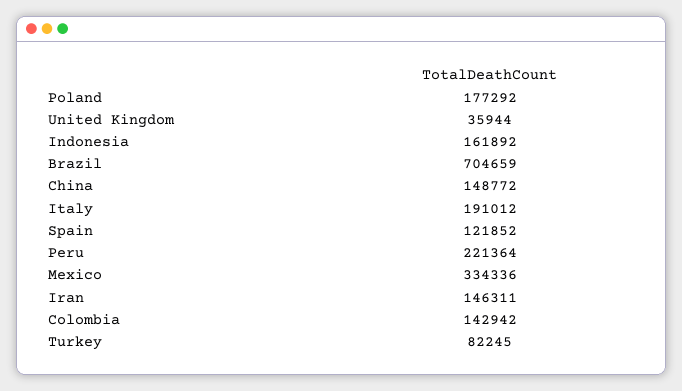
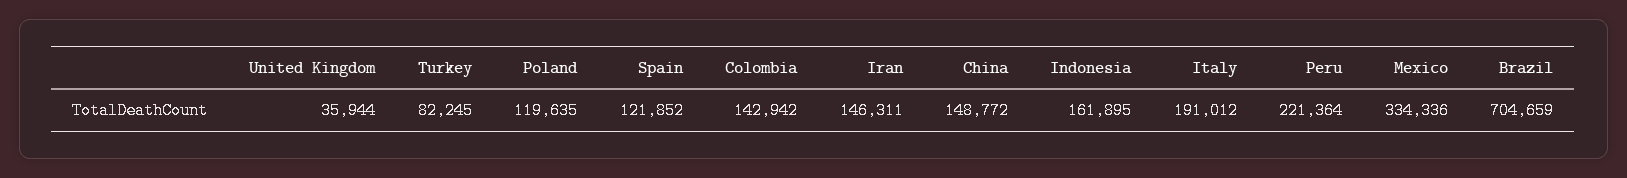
Poland: 177292 -> 119635
Indonesia: 161892 -> 161895

